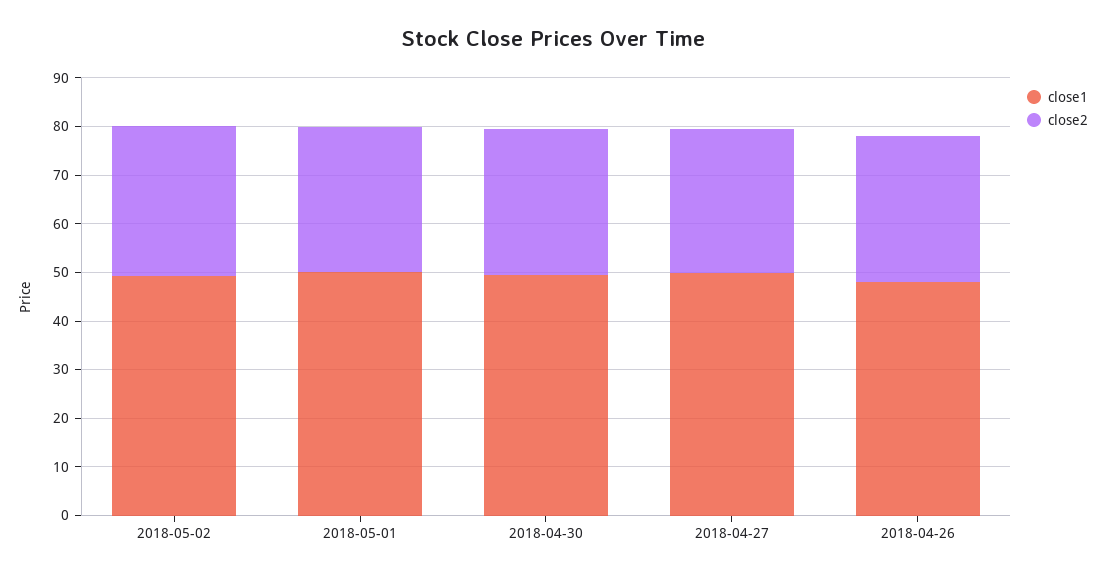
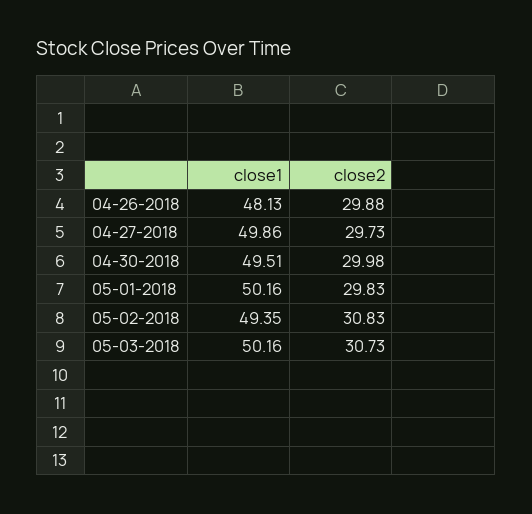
close1, 05-03-2018: none -> 50.16
close2, 05-03-2018: none -> 30.73

